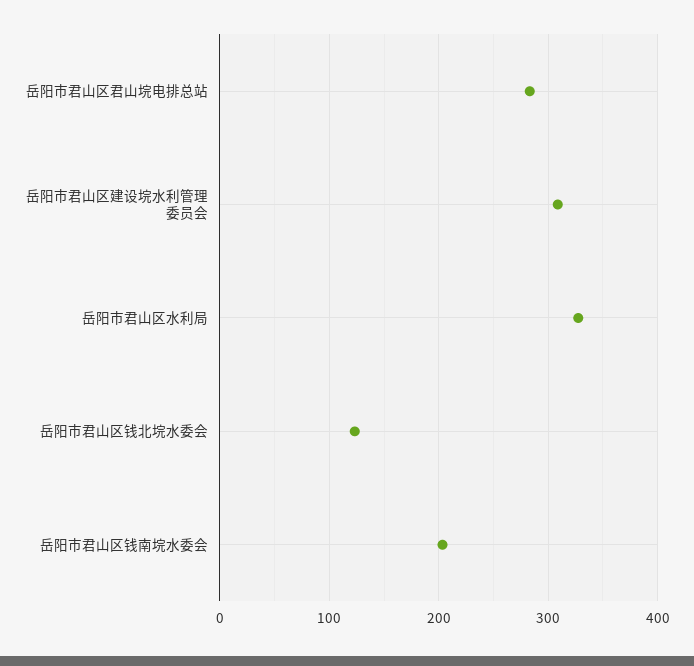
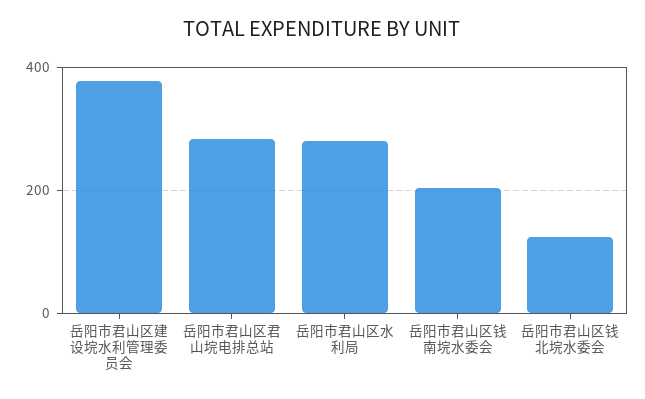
岳阳市君山区建设垸水利管理委员会: 310 -> 380
岳阳市君山区水利局: 330 -> 280

